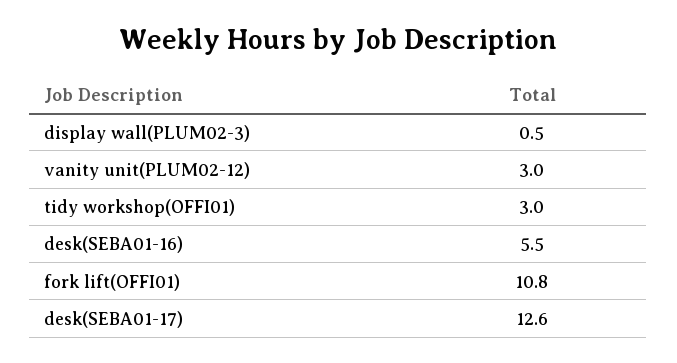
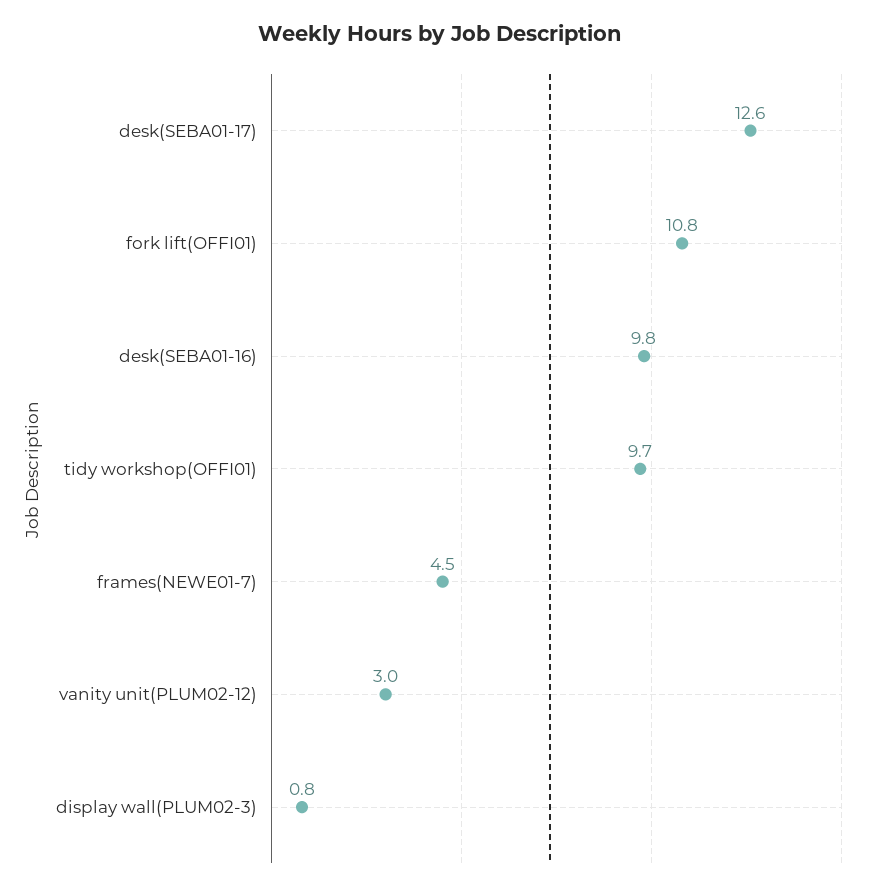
display wall(PLUM02-3): 0.5 -> 0.8
tidy workshop(OFFI01): 3 -> 9.7
desk(SEBA01-16): 5.5 -> 9.8
frames(NEWE01-7): none -> 4.5

